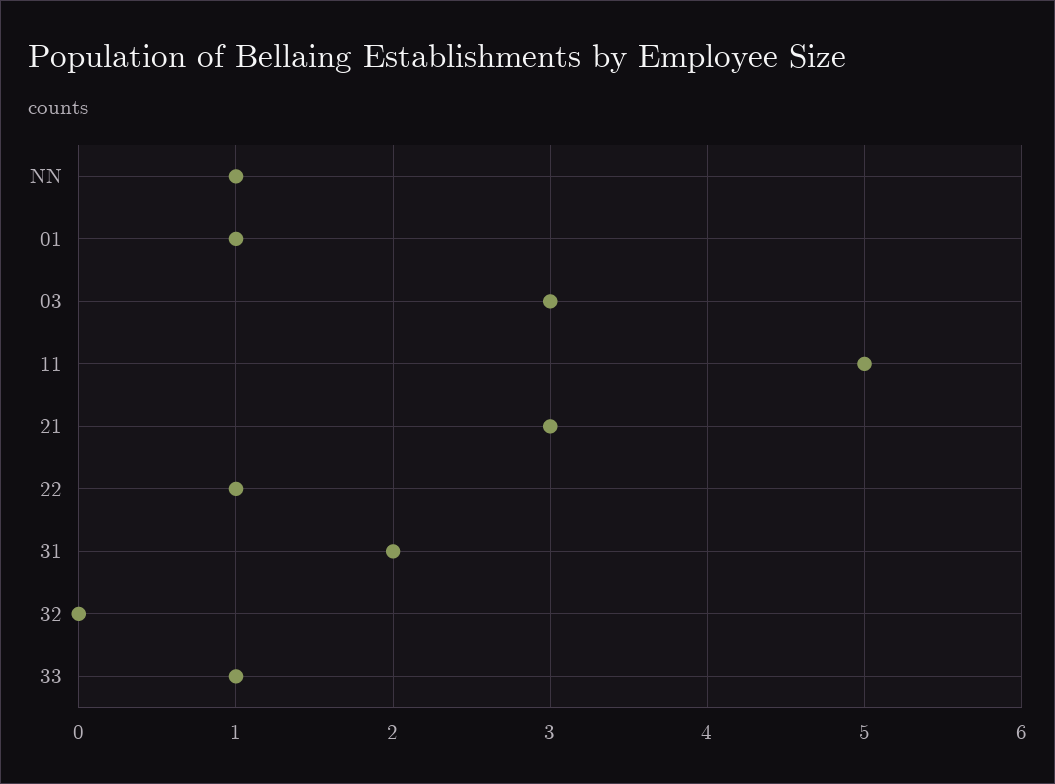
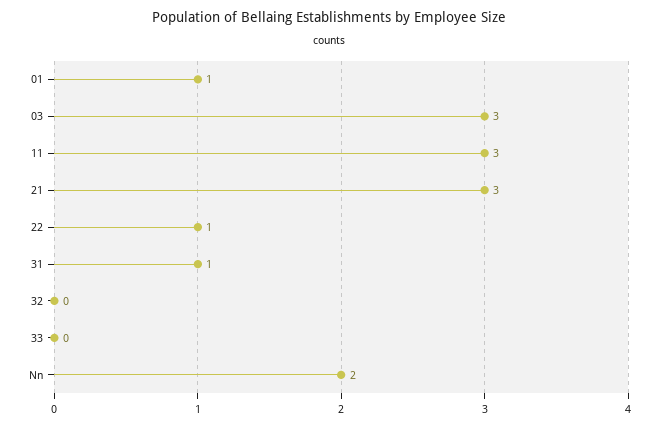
NN: 1 -> 2
11: 5 -> 3
31: 2 -> 1
33: 1 -> 0

